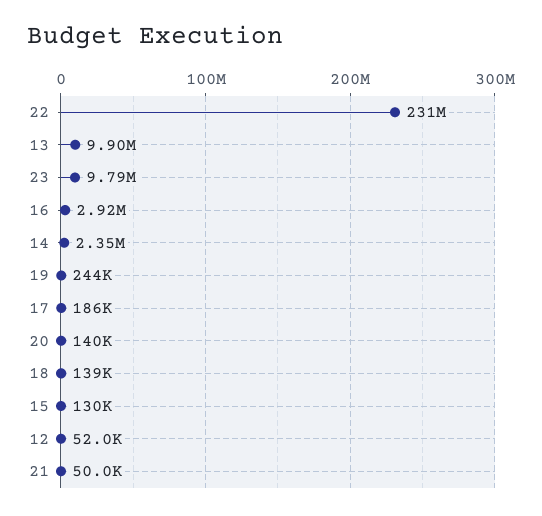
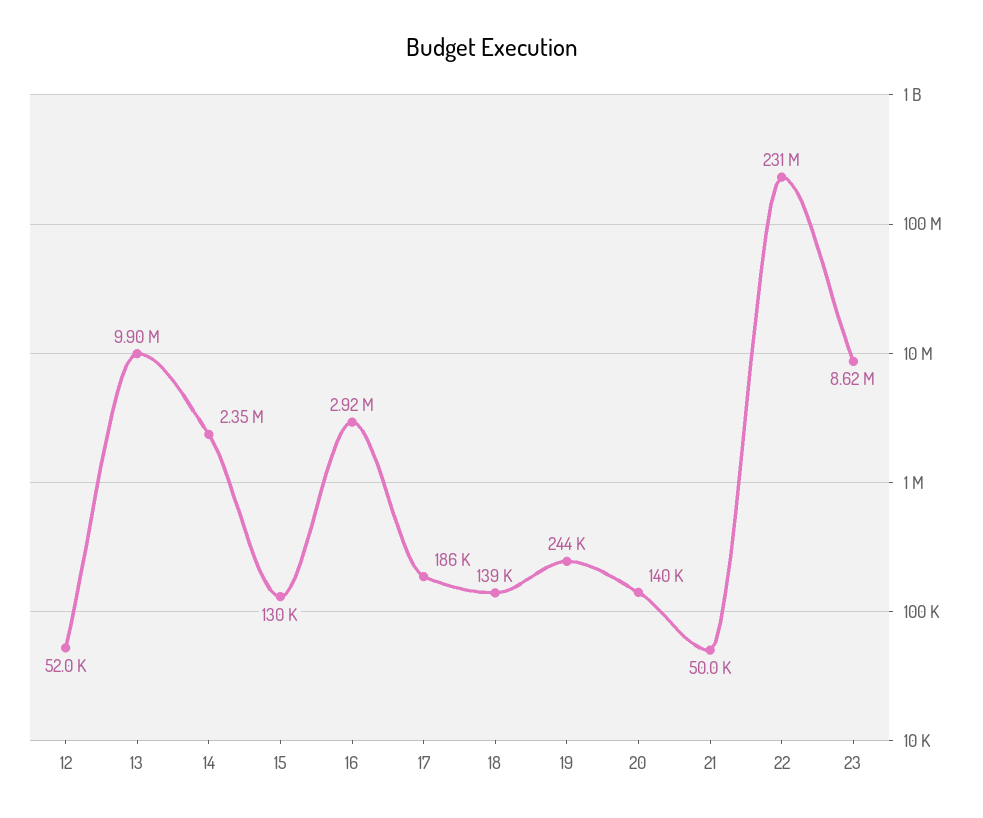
23: 9790000 -> 8620000

